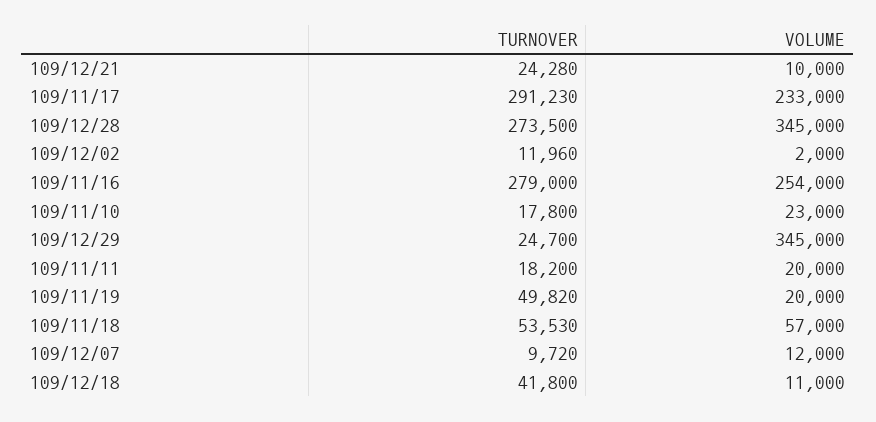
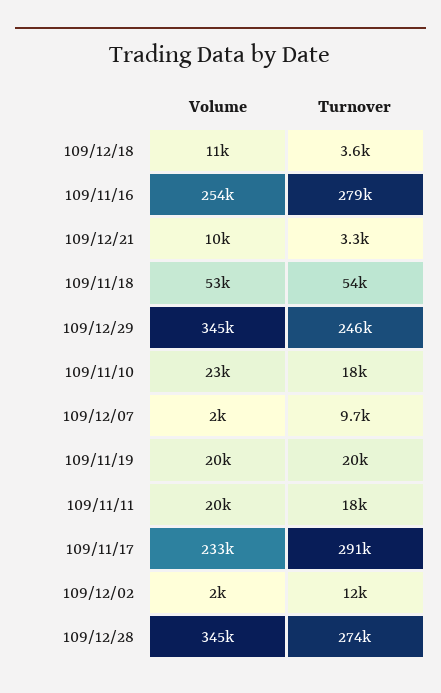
TURNOVER, 109/12/21: 24280 -> 3300
TURNOVER, 109/12/29: 24700 -> 246000
TURNOVER, 109/11/19: 49820 -> 20000
VOLUME, 109/11/18: 57000 -> 53000
VOLUME, 109/12/07: 12000 -> 2000
TURNOVER, 109/12/18: 41800 -> 3600

